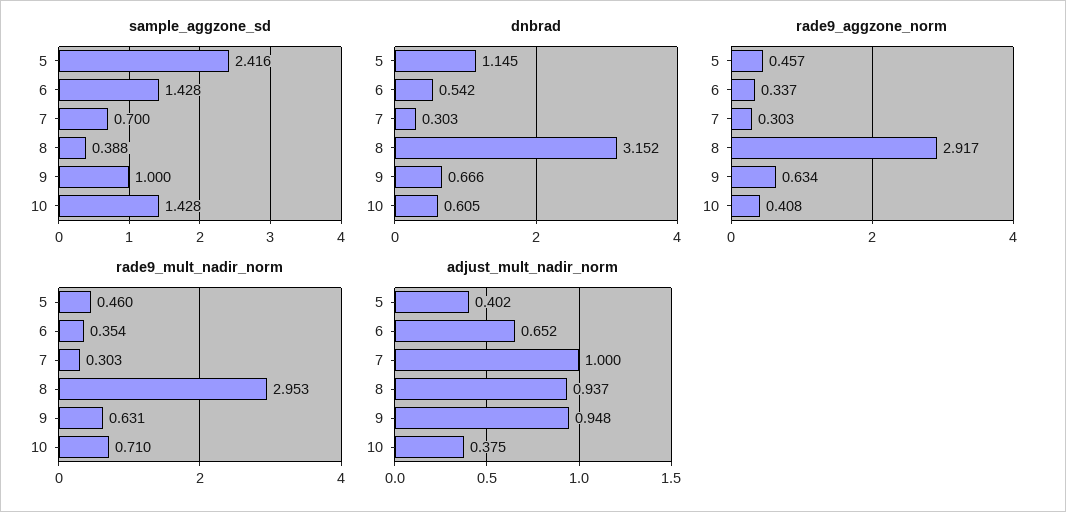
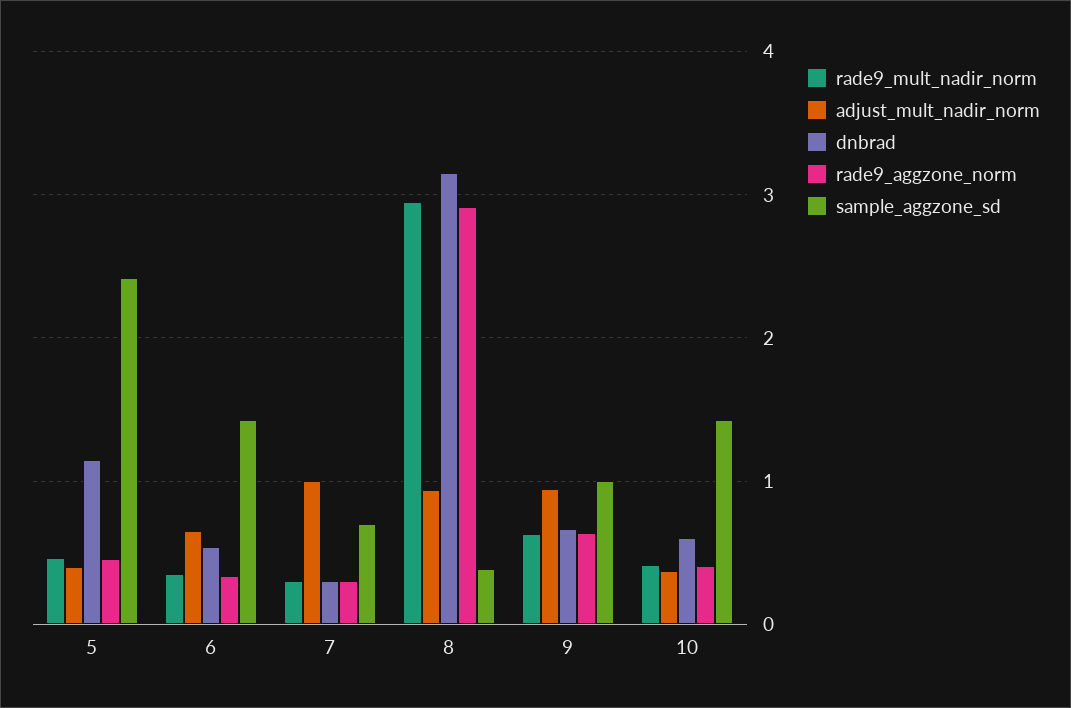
rade9_mult_nadir_norm, 10: 0.71 -> 0.4

